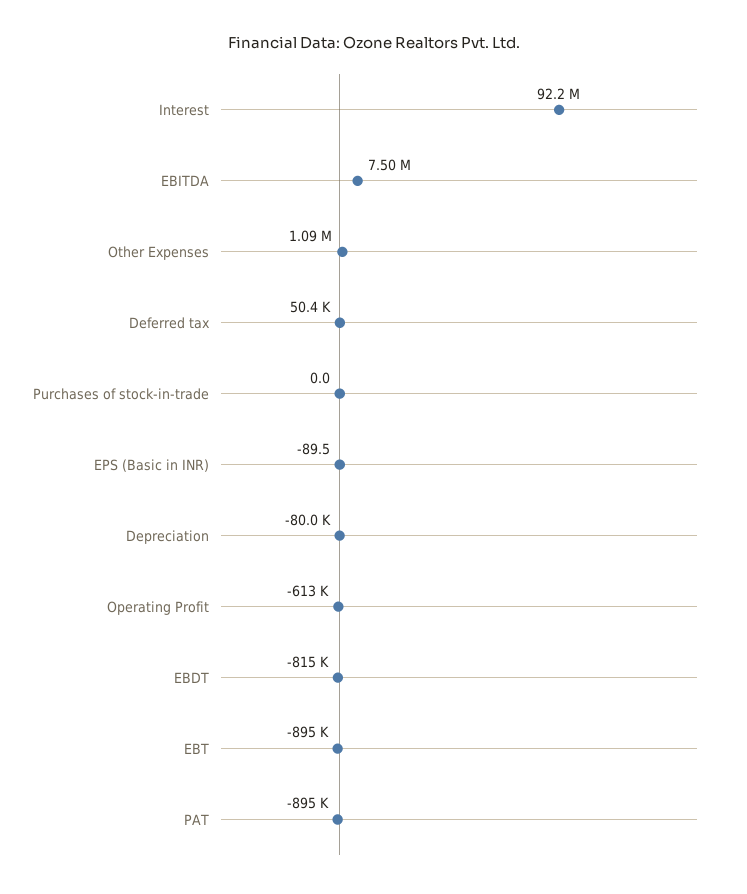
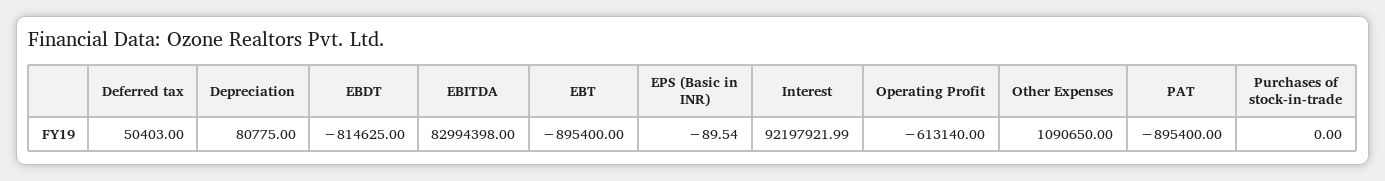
EBITDA: 7500000 -> 82994398
Depreciation: -80000 -> 80775

